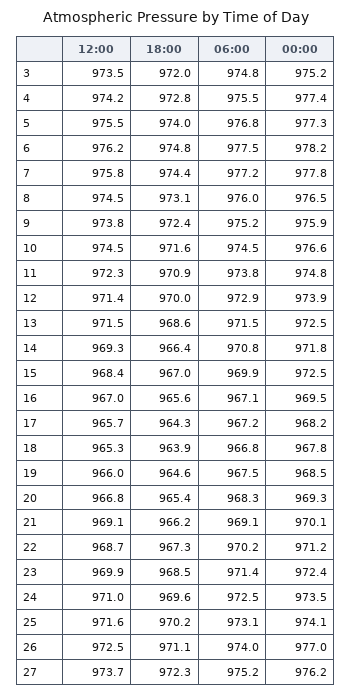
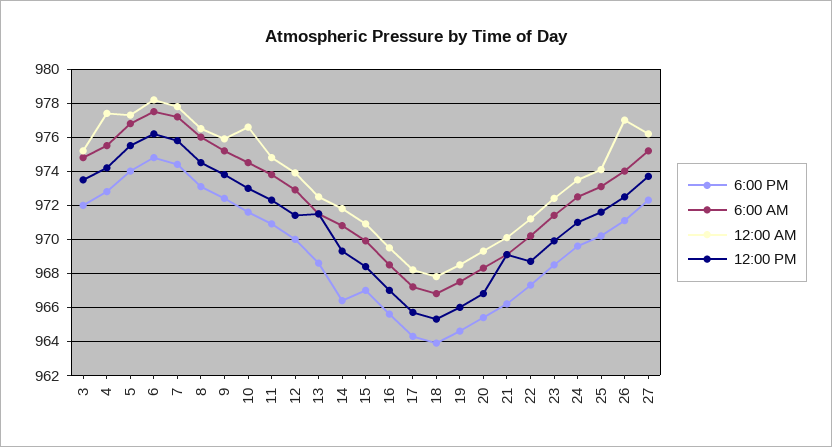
12:00, 10: 974.5 -> 973
00:00, 15: 972.5 -> 971
06:00, 16: 967.1 -> 968.5

